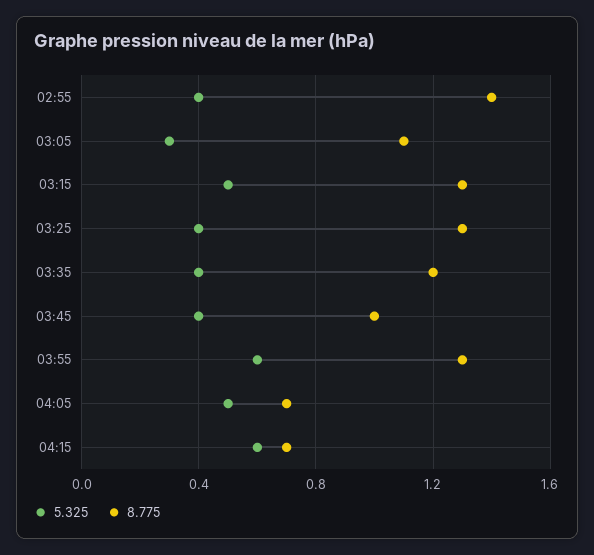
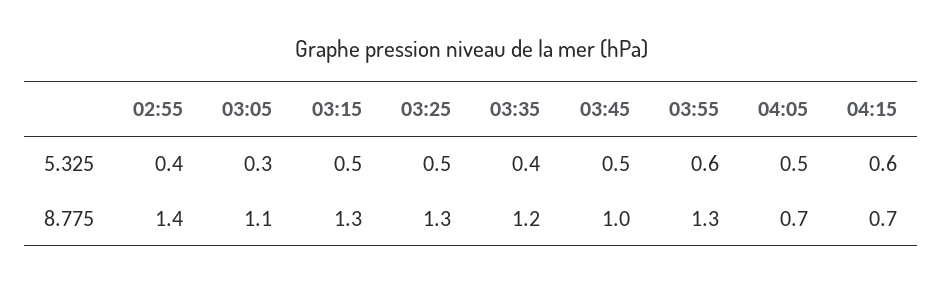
5.325, 03:25: 0.4 -> 0.5
5.325, 03:45: 0.4 -> 0.5

